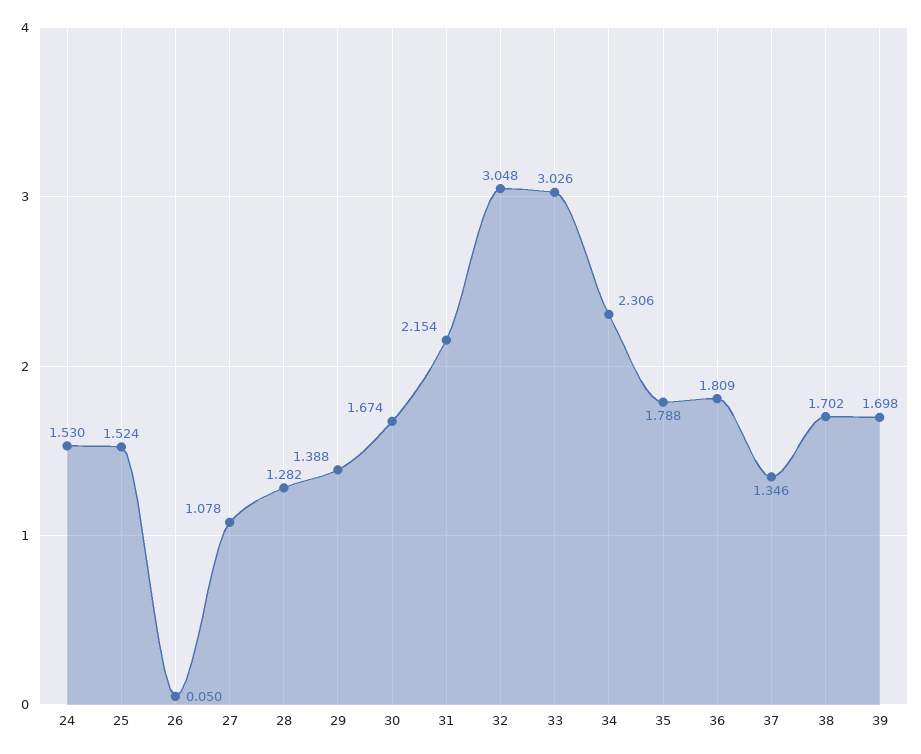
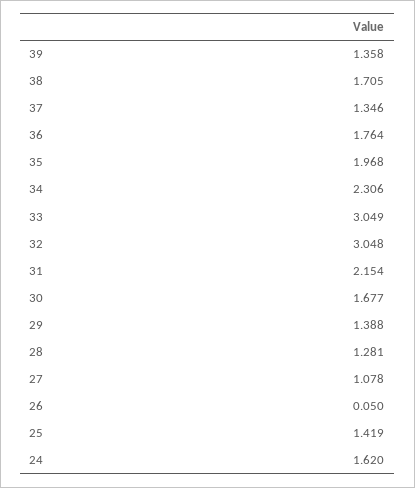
24: 1.53 -> 1.62
25: 1.524 -> 1.419
28: 1.282 -> 1.281
30: 1.674 -> 1.677
33: 3.026 -> 3.049
35: 1.788 -> 1.968
36: 1.809 -> 1.764
38: 1.702 -> 1.705
39: 1.698 -> 1.358

